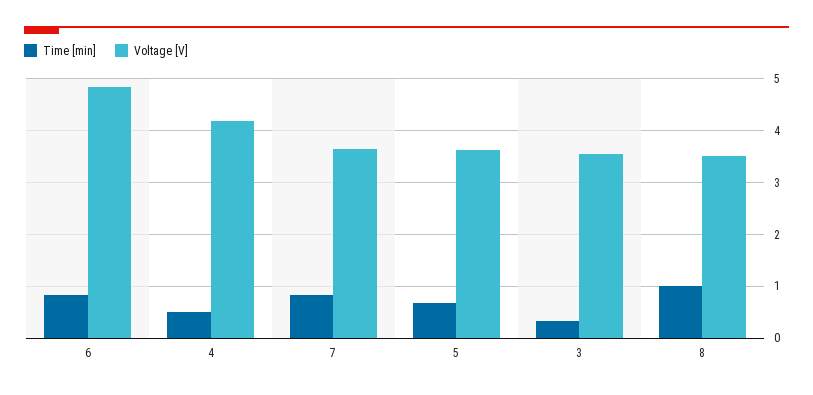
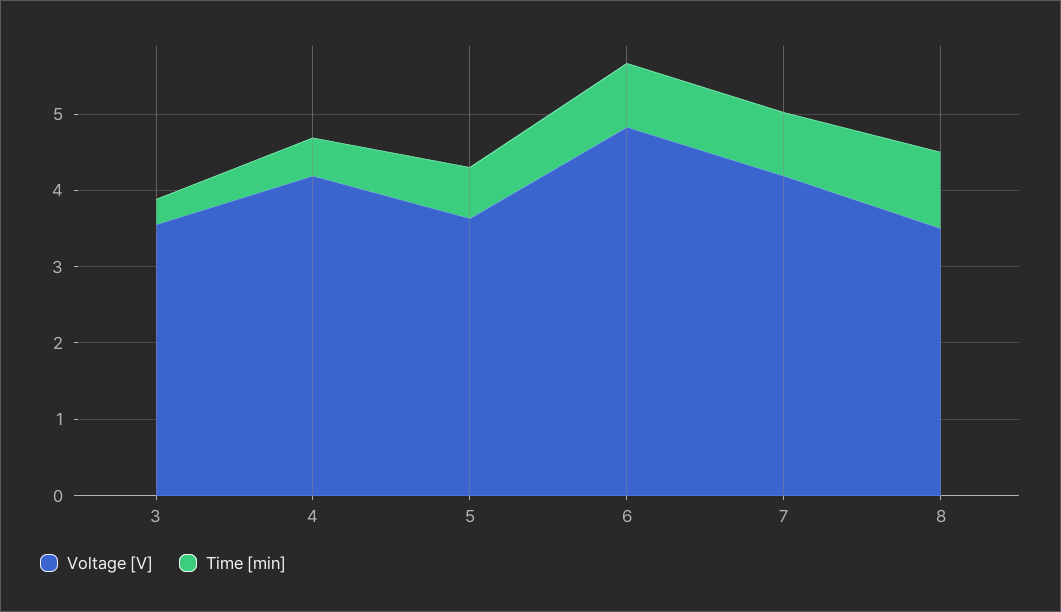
Voltage [V], 7: 3.6 -> 4.2

